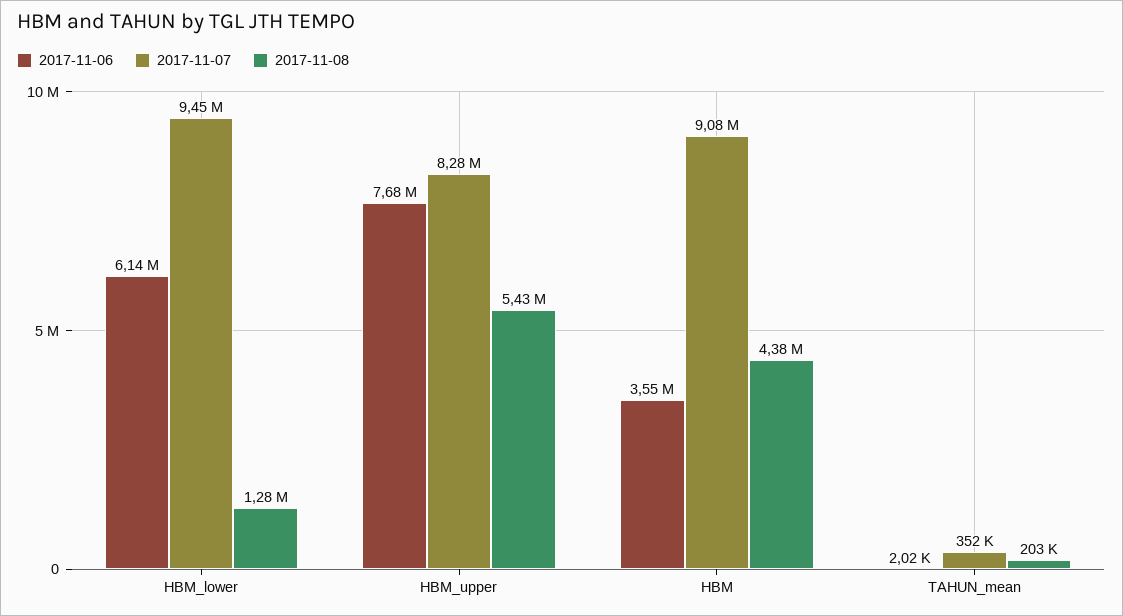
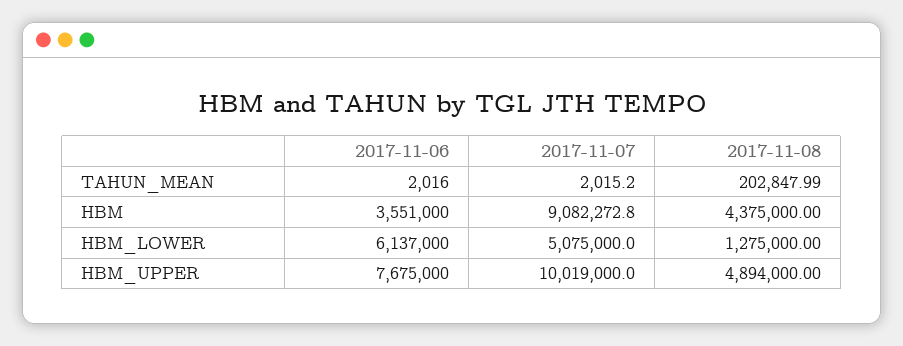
2017-11-07, HBM_lower: 9450000 -> 5075000
2017-11-07, HBM_upper: 8280000 -> 10019000
2017-11-08, HBM_upper: 5430000 -> 4894000
2017-11-07, TAHUN_mean: 352000 -> 2015.2

